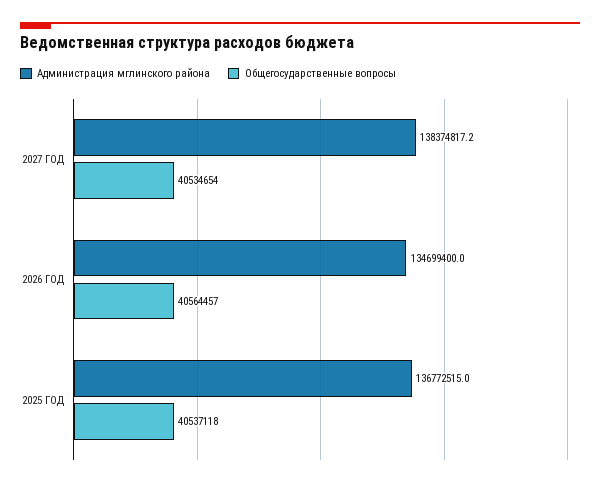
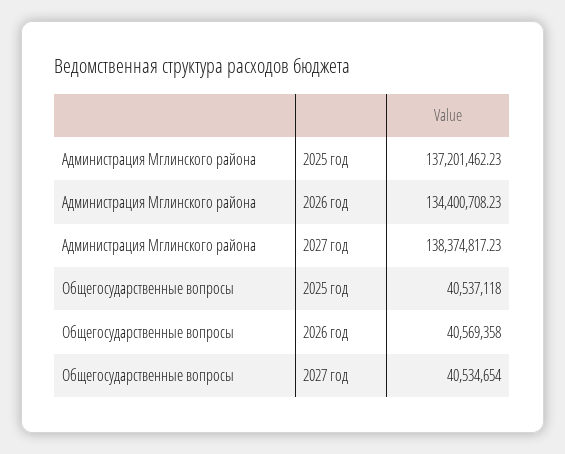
Администрация мглинского района, 2026 ГОД: 134699400 -> 134400708.23
Общегосударственные вопросы, 2026 ГОД: 40564457 -> 40569358
Администрация мглинского района, 2025 ГОД: 136772515 -> 137201462.23

